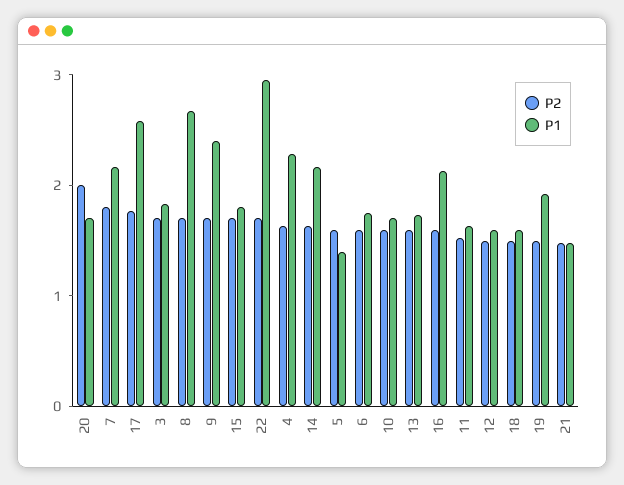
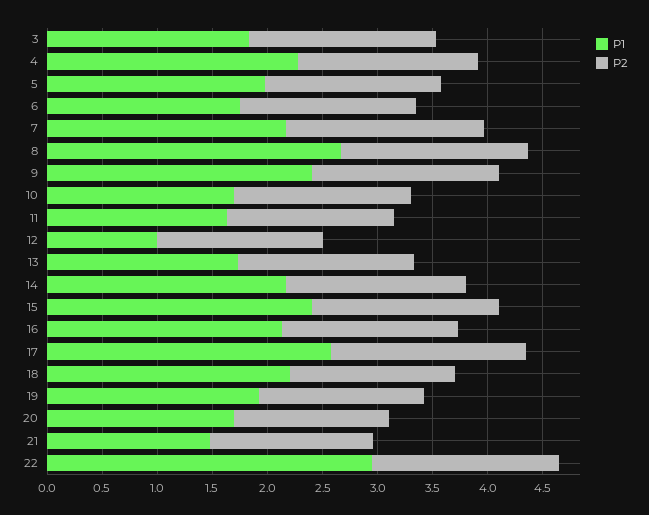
P2, 20: 2 -> 1.4
P1, 15: 1.8 -> 2.4
P1, 5: 1.4 -> 2
P1, 12: 1.6 -> 1
P1, 18: 1.6 -> 2.2

